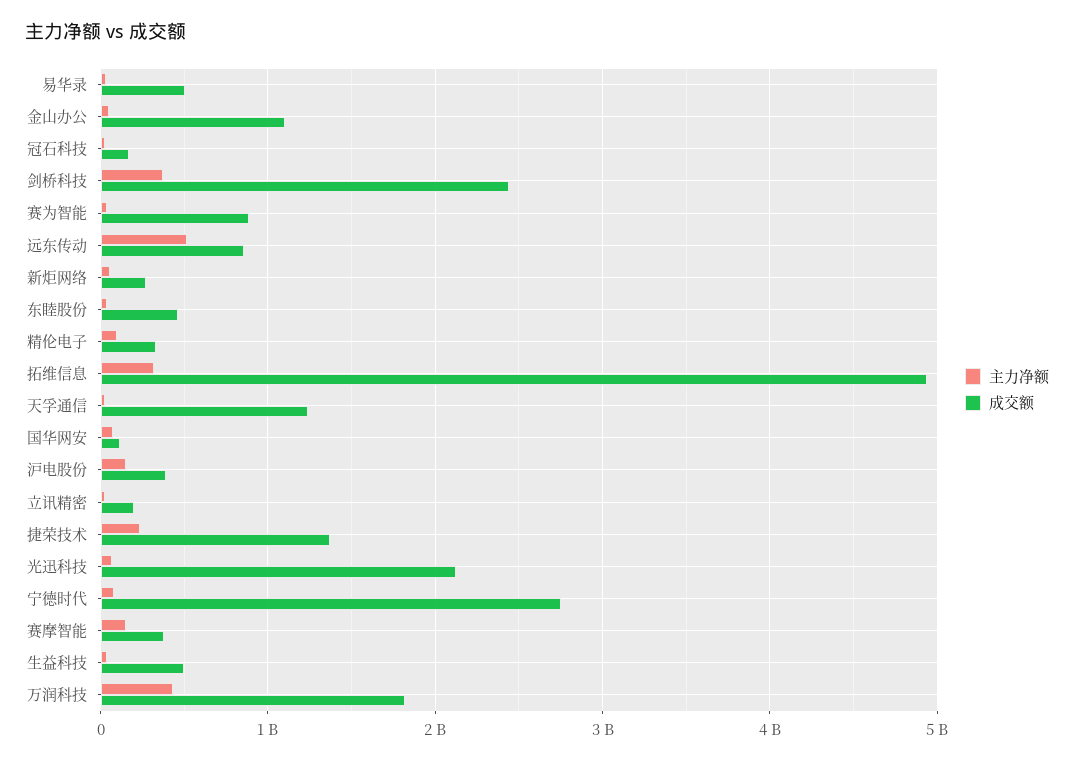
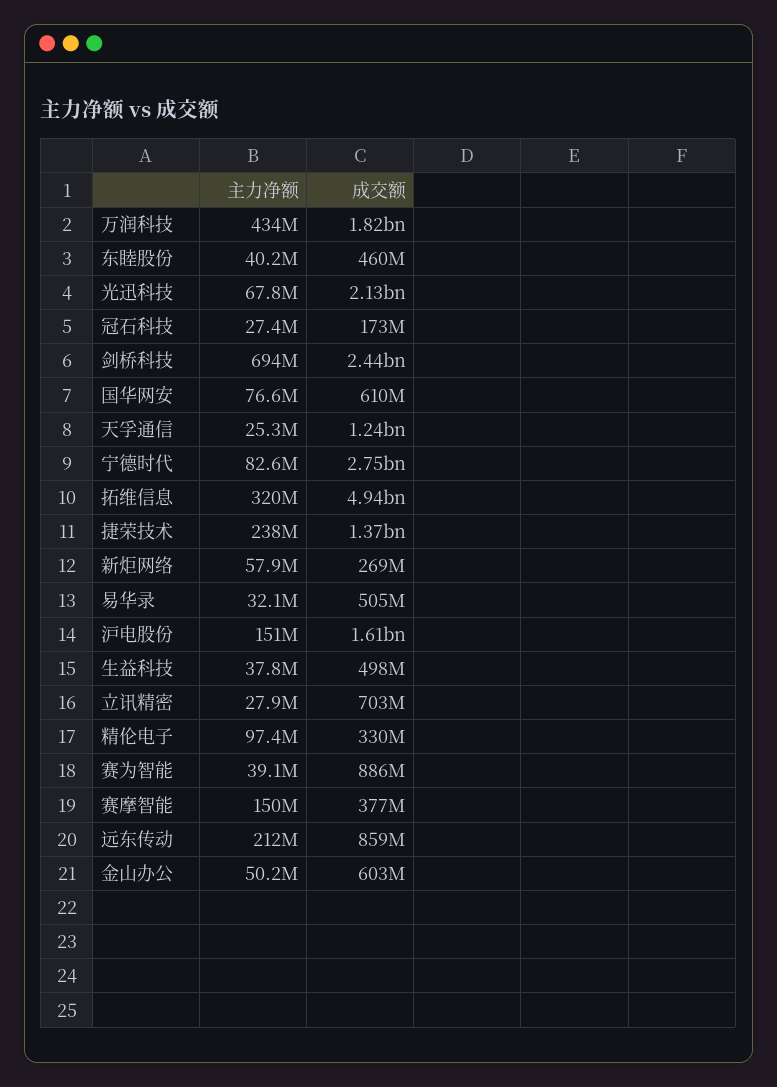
成交额, 金山办公: 1100000000 -> 603000000
主力净额, 剑桥科技: 400000000 -> 694000000
主力净额, 远东传动: 500000000 -> 212000000
成交额, 国华网安: 100000000 -> 610000000
成交额, 沪电股份: 400000000 -> 1610000000
成交额, 立讯精密: 200000000 -> 703000000

